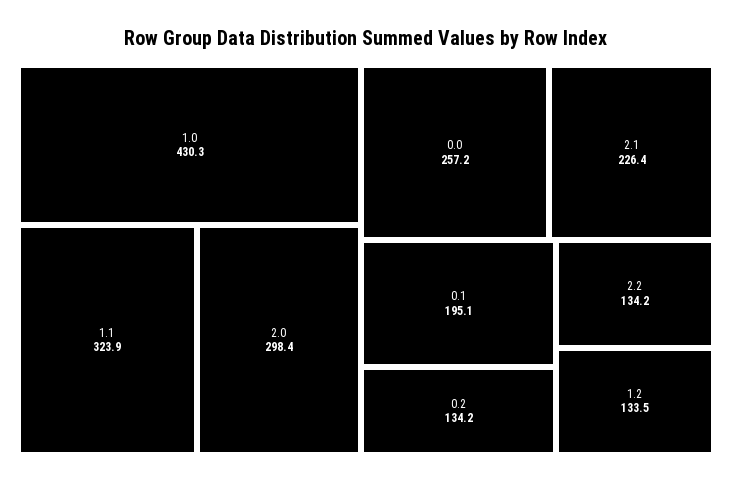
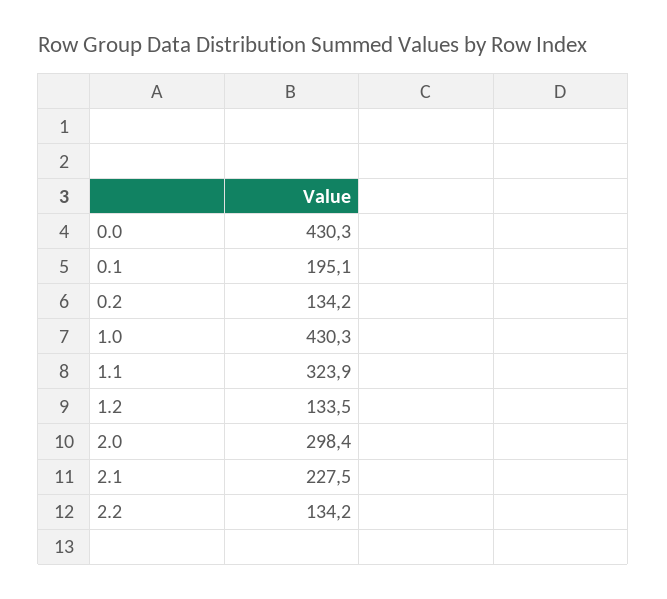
0.0: 257.2 -> 430.3
2.1: 226.4 -> 227.5

